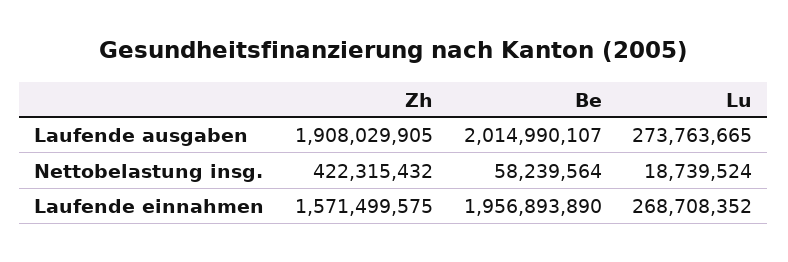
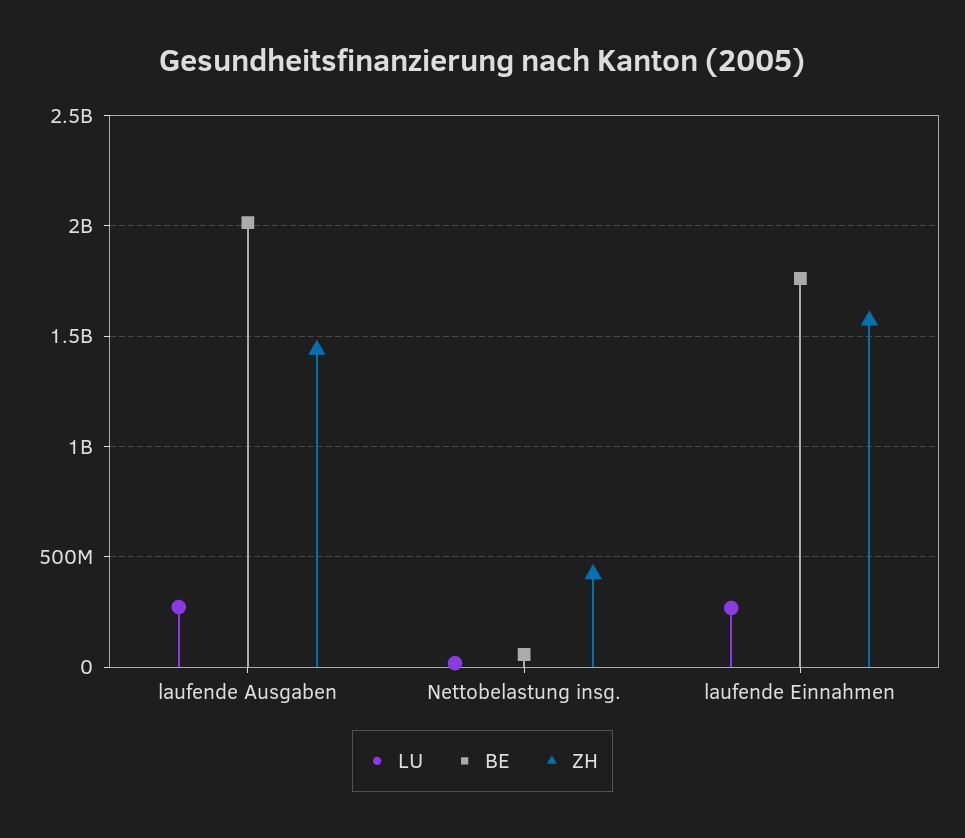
Zh, Laufende ausgaben: 1908029905 -> 1450000000
Be, Laufende einnahmen: 1956893890 -> 1750000000

